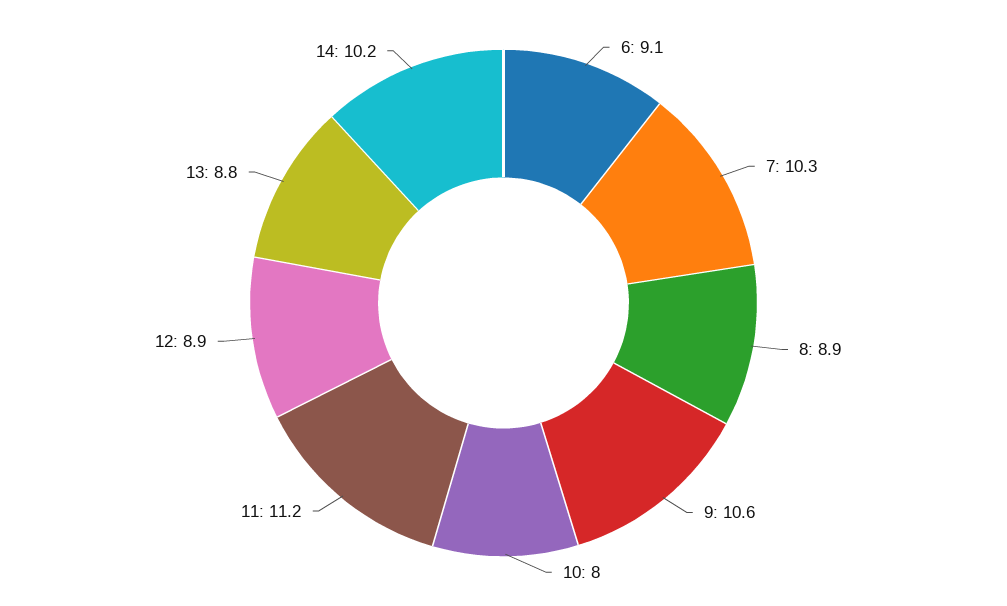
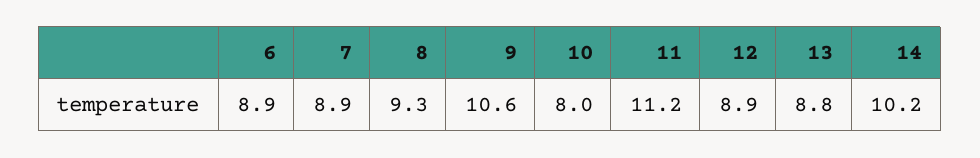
6: 9.1 -> 8.9
7: 10.3 -> 8.9
8: 8.9 -> 9.3

